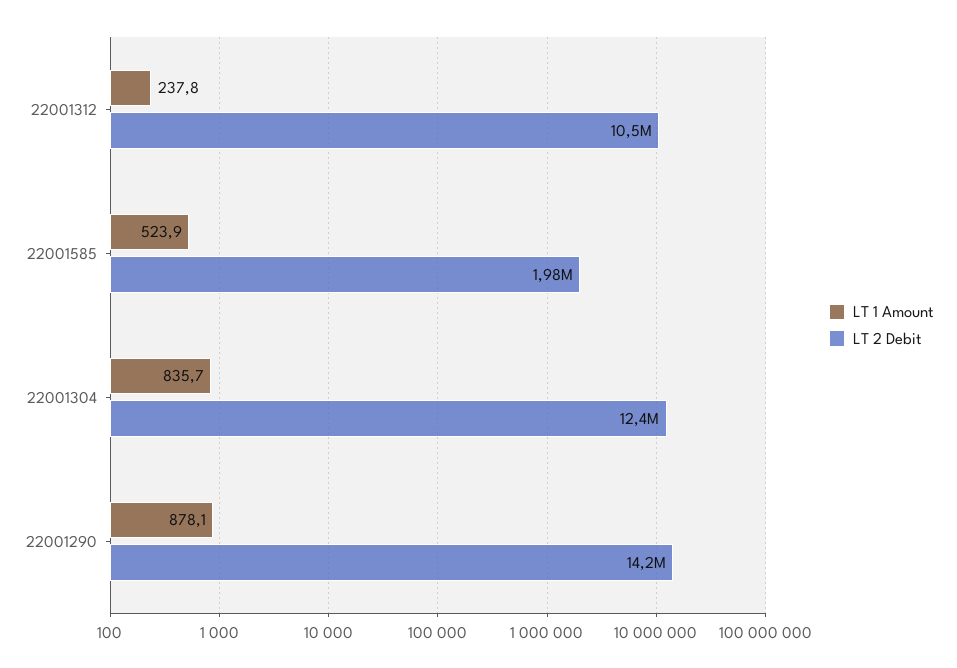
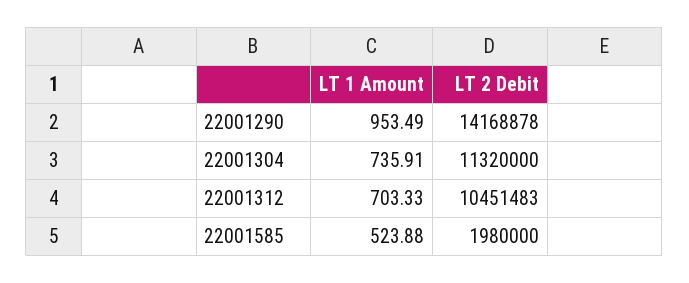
LT 1 Amount, 22001312: 237.8 -> 703.33
LT 1 Amount, 22001304: 835.7 -> 735.91
LT 2 Debit, 22001304: 12400000 -> 11320000
LT 1 Amount, 22001290: 878.1 -> 953.49

